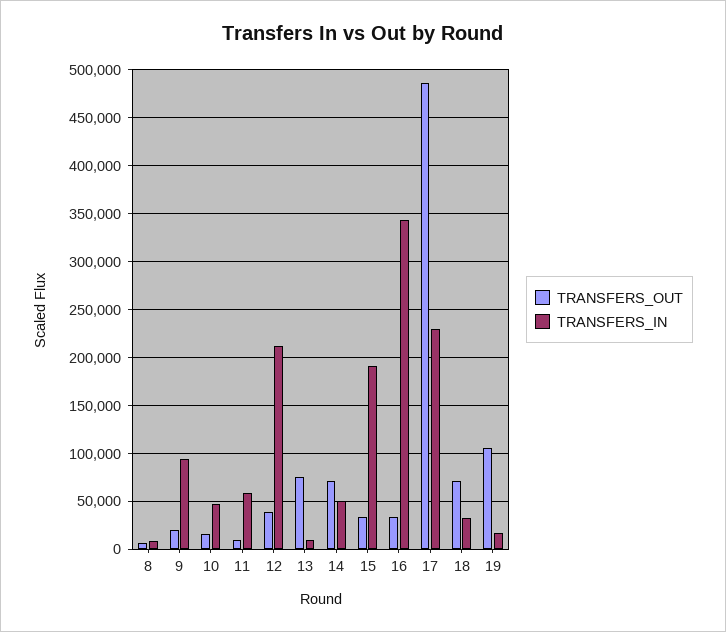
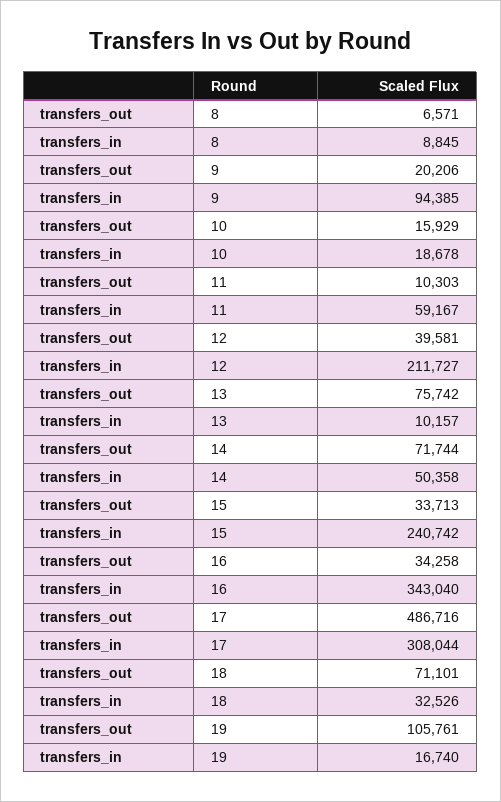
TRANSFERS_IN, 10: 50000 -> 18678
TRANSFERS_IN, 15: 190000 -> 240742
TRANSFERS_IN, 17: 230000 -> 308044

